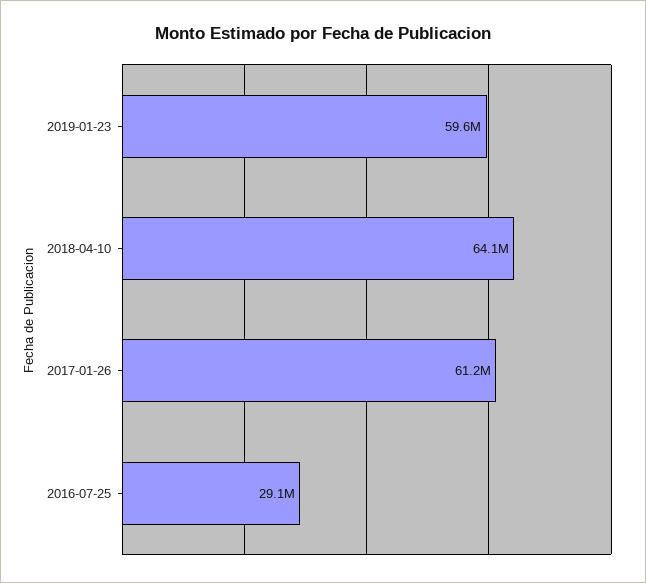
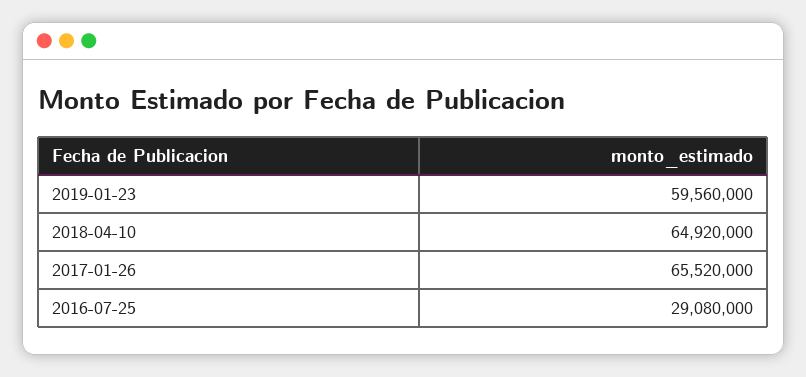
2018-04-10: 64100000 -> 64920000
2017-01-26: 61200000 -> 65520000

